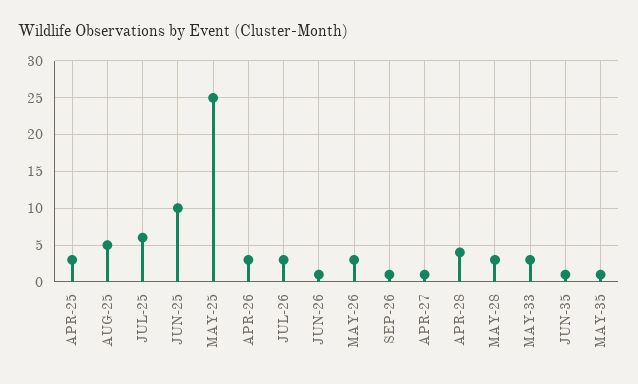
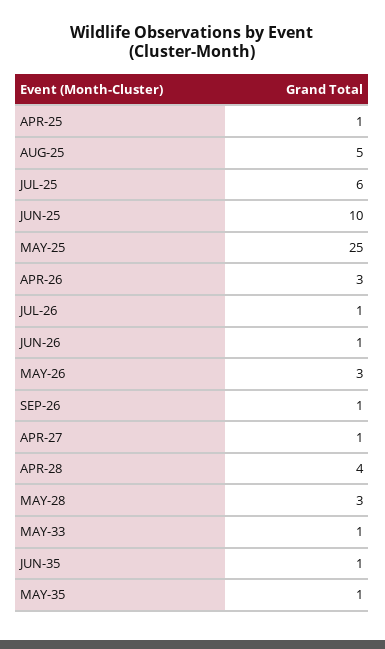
APR-25: 3 -> 1
JUL-26: 3 -> 1
MAY-33: 3 -> 1

